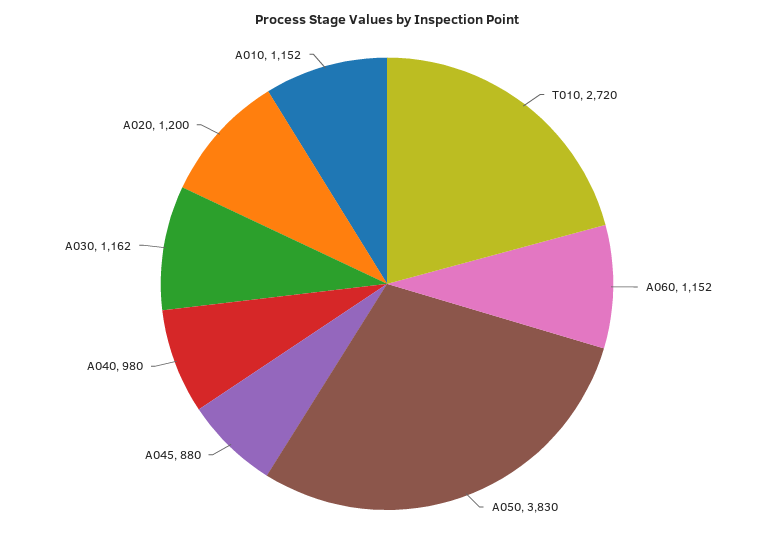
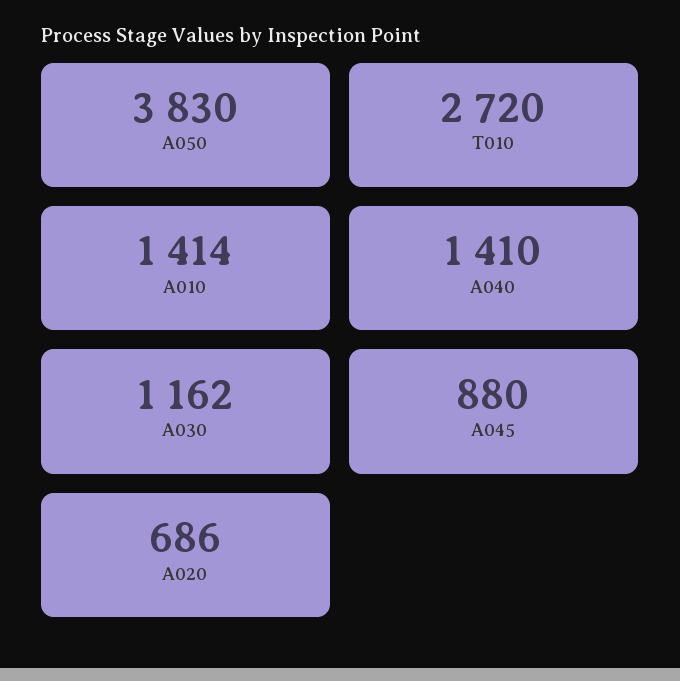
A060: 1152 -> none
A040: 980 -> 1410
A020: 1200 -> 686
A010: 1152 -> 1414

